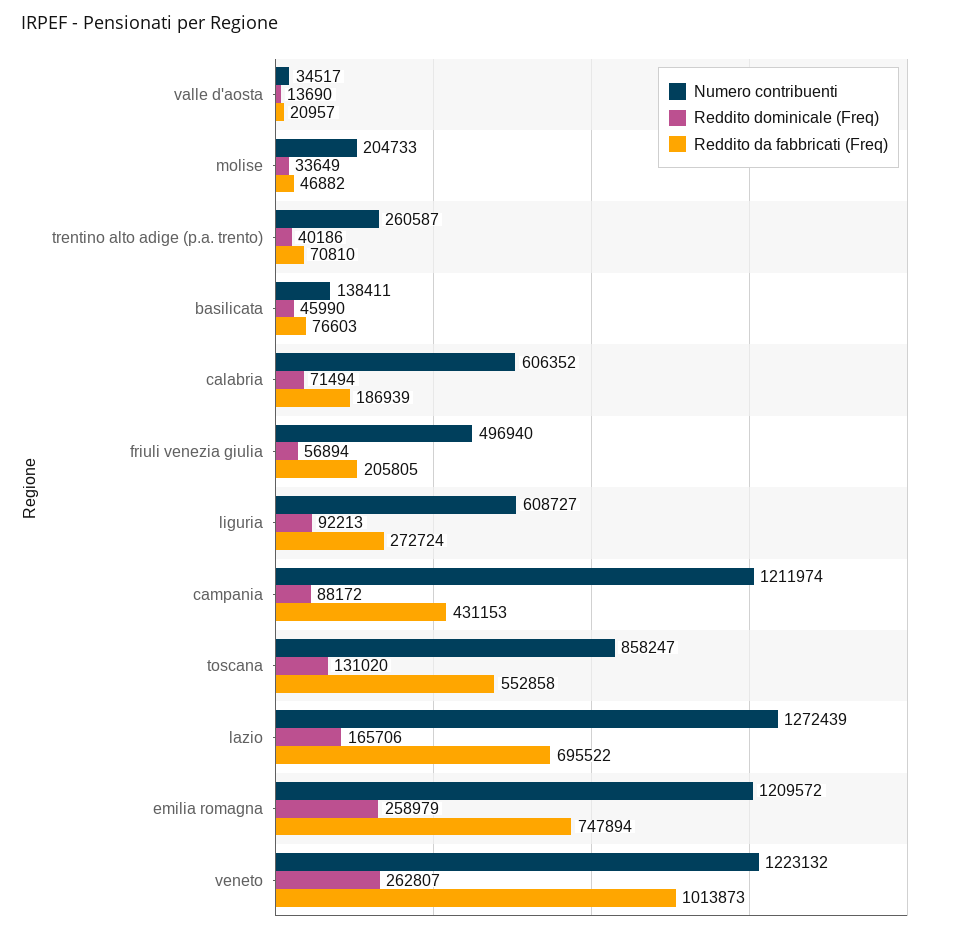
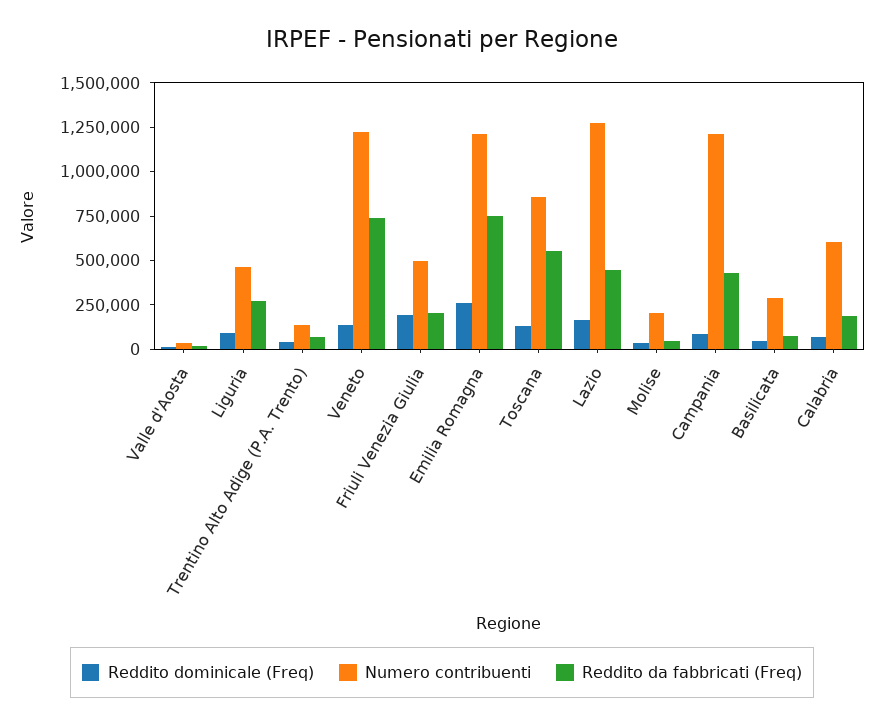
Numero contribuenti, trentino alto adige (p.a. trento): 260587 -> 150000
Numero contribuenti, basilicata: 138411 -> 300000
Reddito dominicale (Freq), friuli venezia giulia: 56894 -> 200000
Numero contribuenti, liguria: 608727 -> 450000
Reddito da fabbricati (Freq), lazio: 695522 -> 450000
Reddito dominicale (Freq), veneto: 262807 -> 150000
Reddito da fabbricati (Freq), veneto: 1013873 -> 750000

